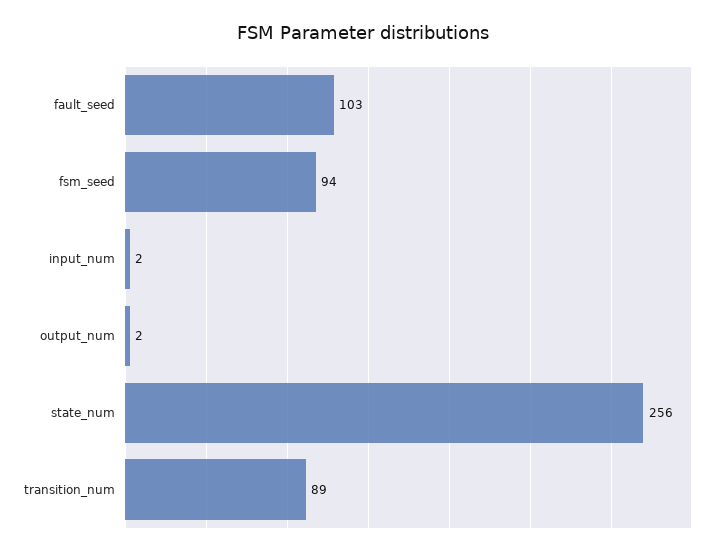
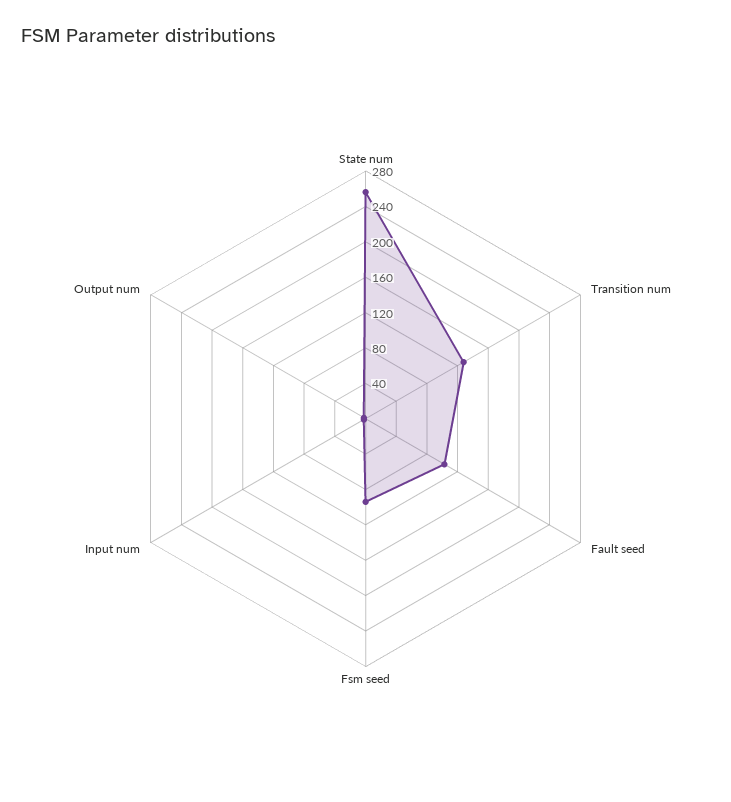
transition_num: 89 -> 130

